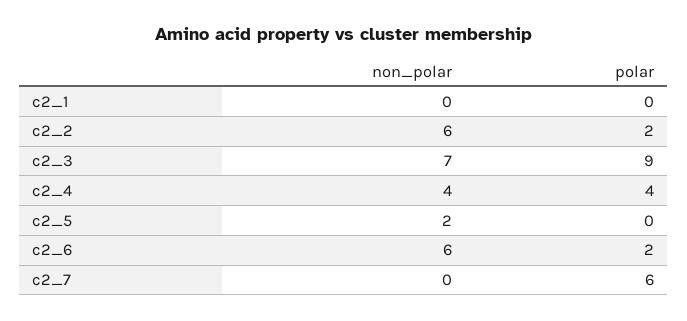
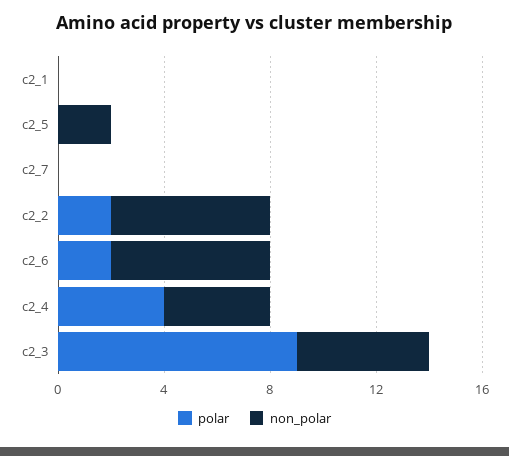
non_polar, c2_3: 7 -> 5
polar, c2_7: 6 -> 0

